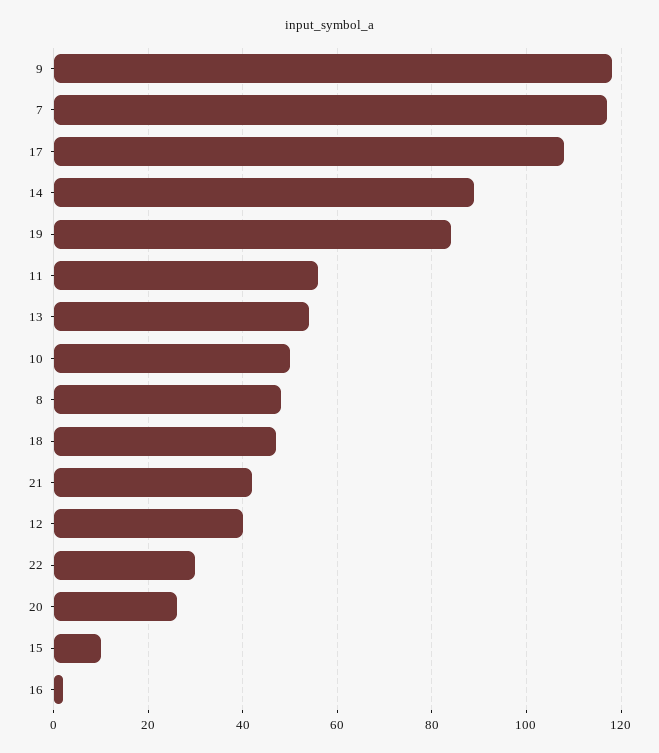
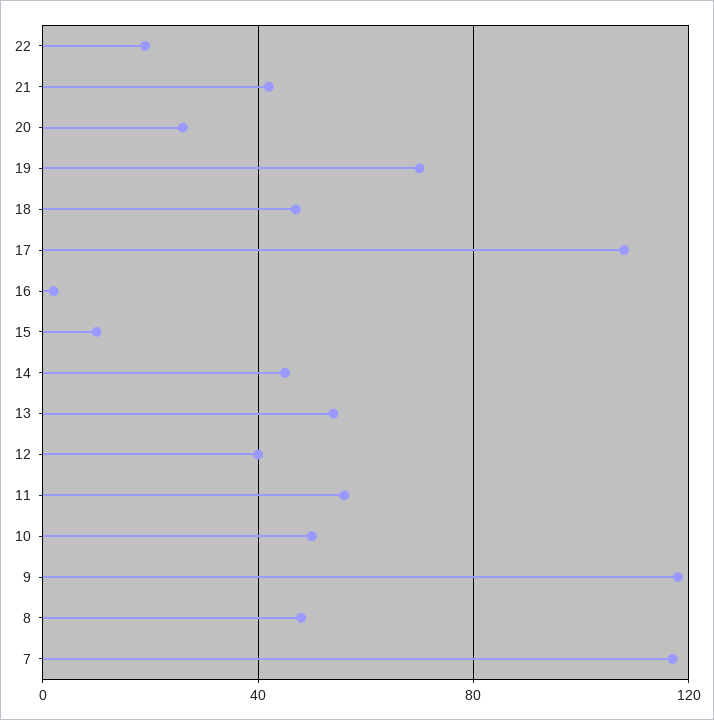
14: 90 -> 45
19: 85 -> 70
22: 30 -> 20

